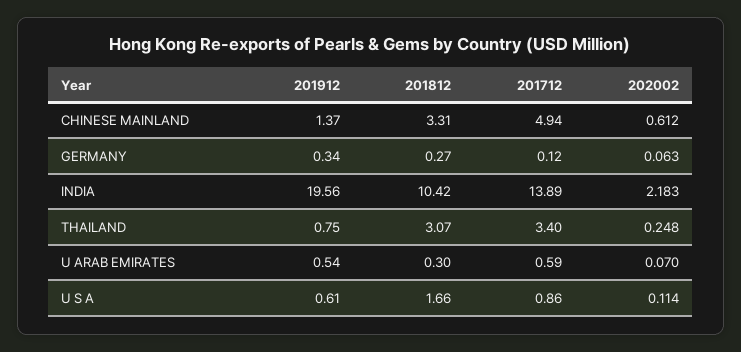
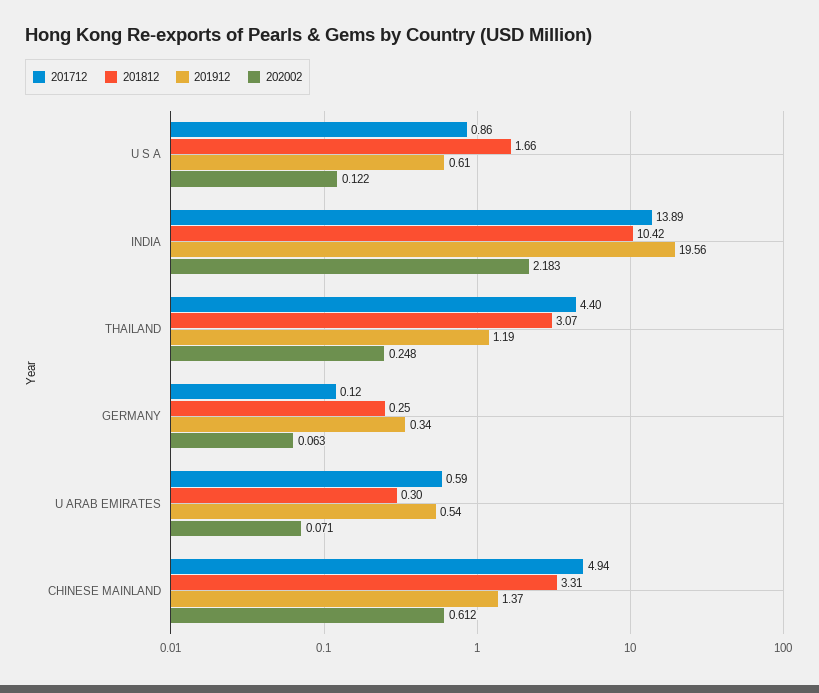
201812, GERMANY: 0.27 -> 0.25
201912, THAILAND: 0.75 -> 1.19
201712, THAILAND: 3.4 -> 4.4
202002, U ARAB EMIRATES: 0.07 -> 0.071
202002, U S A: 0.114 -> 0.122

